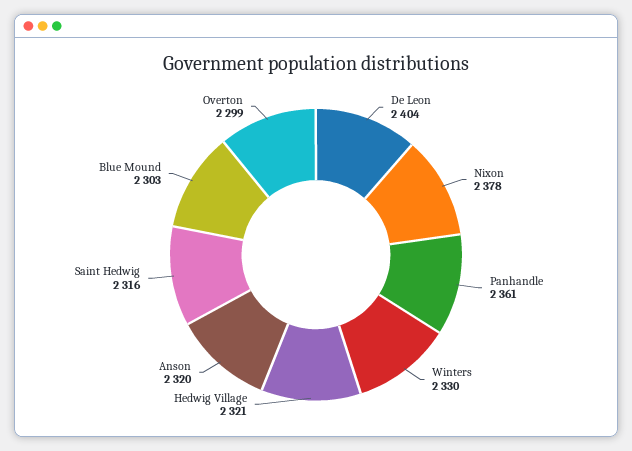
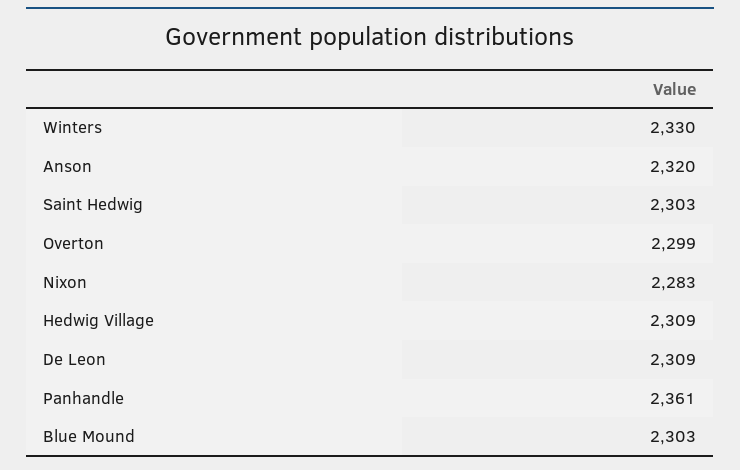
De Leon: 2404 -> 2309
Nixon: 2378 -> 2283
Hedwig Village: 2321 -> 2309
Saint Hedwig: 2316 -> 2303

